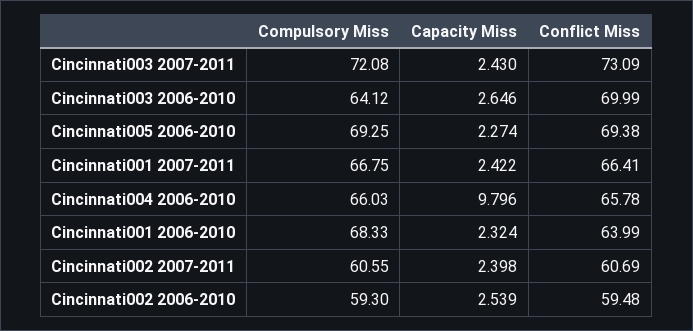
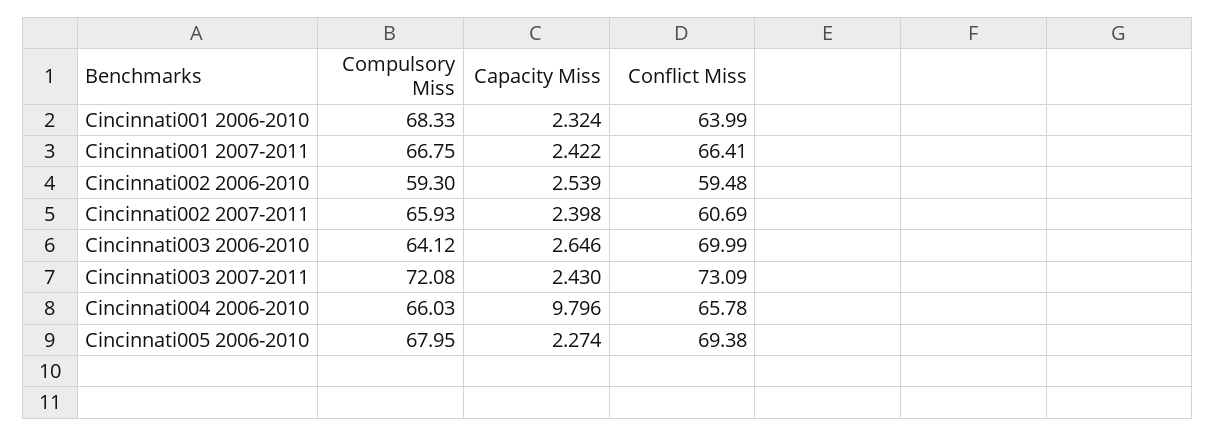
Compulsory Miss, Cincinnati005 2006-2010: 69.25 -> 67.95
Compulsory Miss, Cincinnati002 2007-2011: 60.55 -> 65.93

